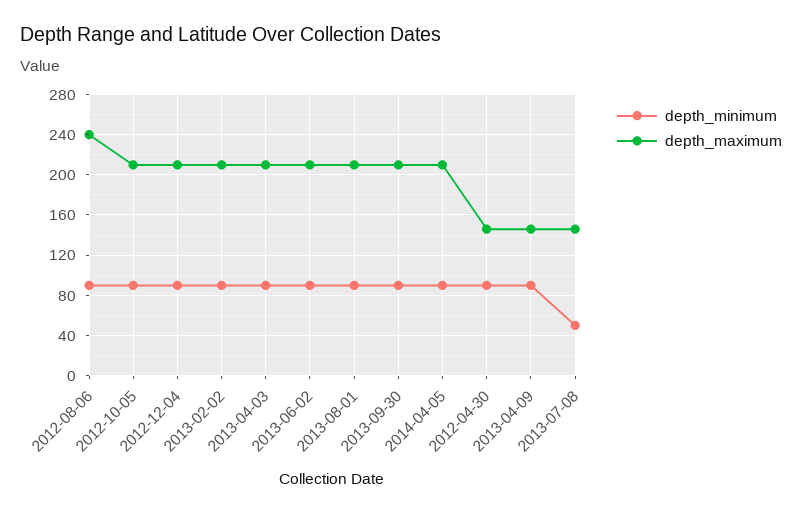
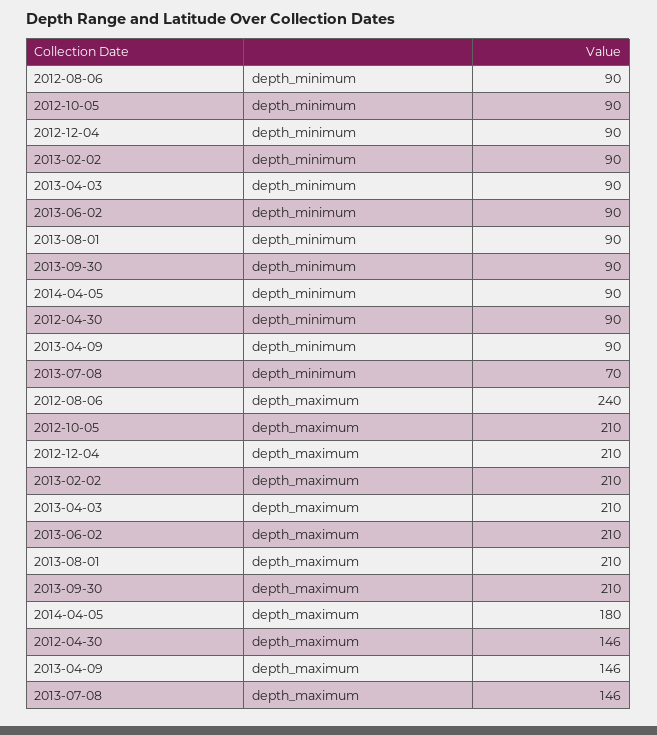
depth_maximum, 2014-04-05: 210 -> 180
depth_minimum, 2013-07-08: 50 -> 70

